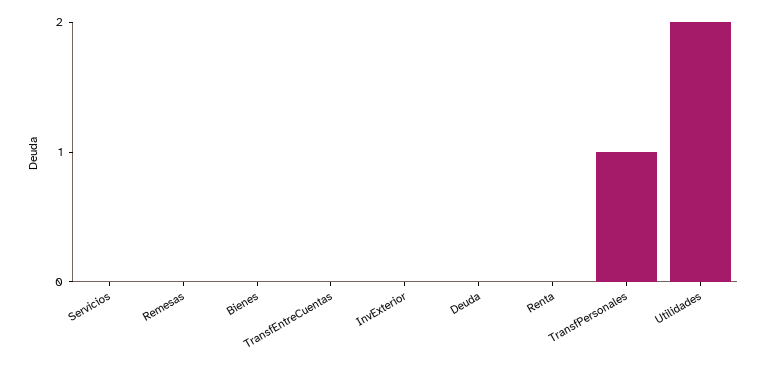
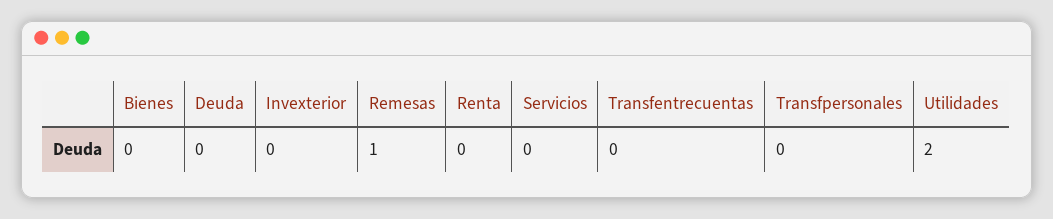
Remesas: 0 -> 1
TransfPersonales: 1 -> 0

